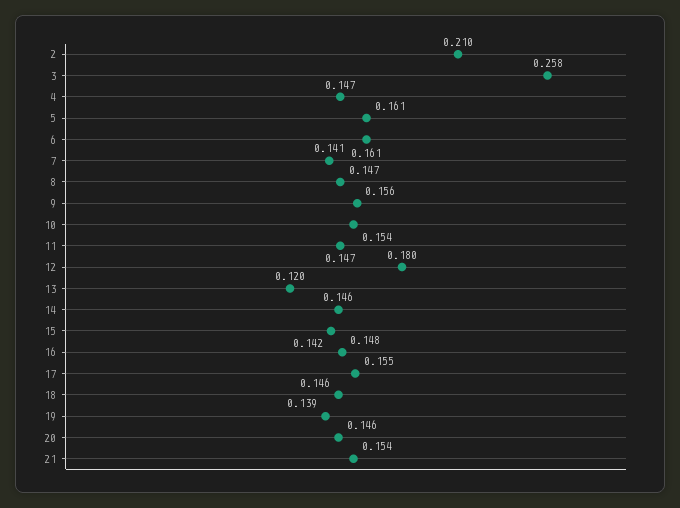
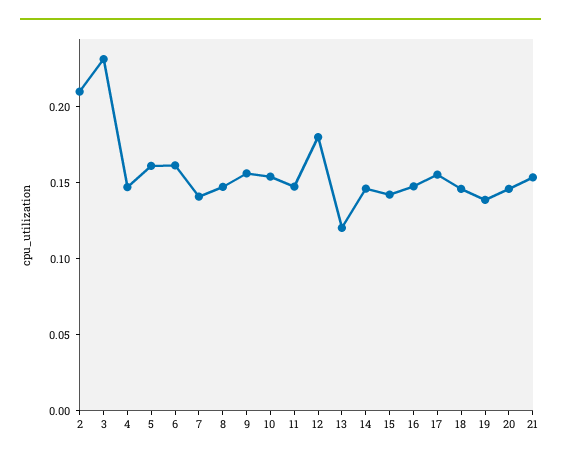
3: 0.258 -> 0.23

